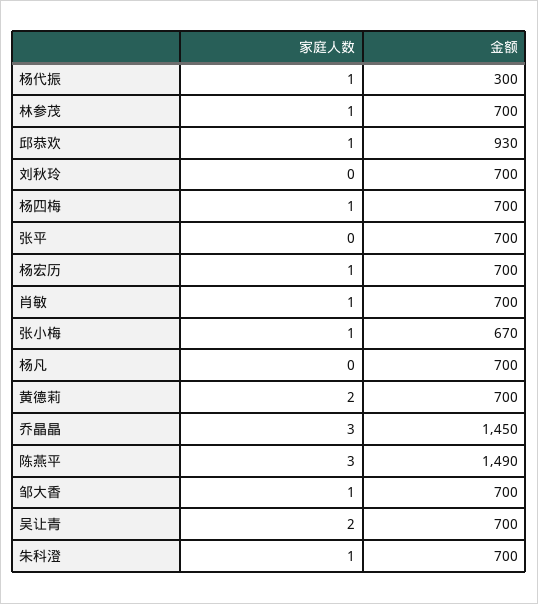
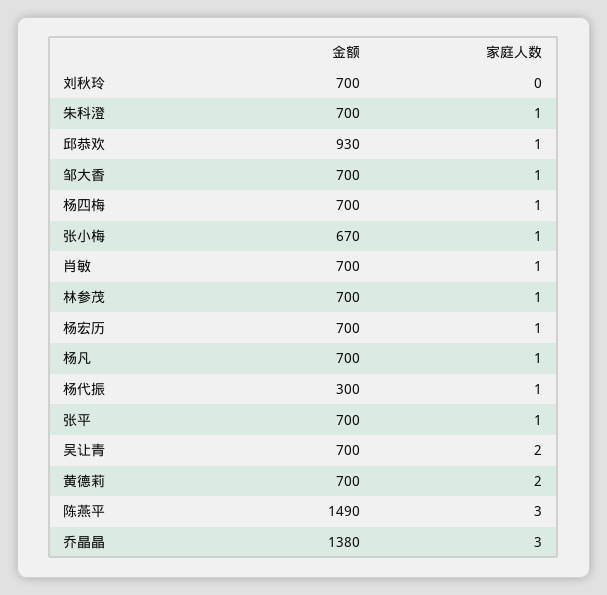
家庭人数, 张平: 0 -> 1
家庭人数, 杨凡: 0 -> 1
金额, 乔晶晶: 1450 -> 1380

